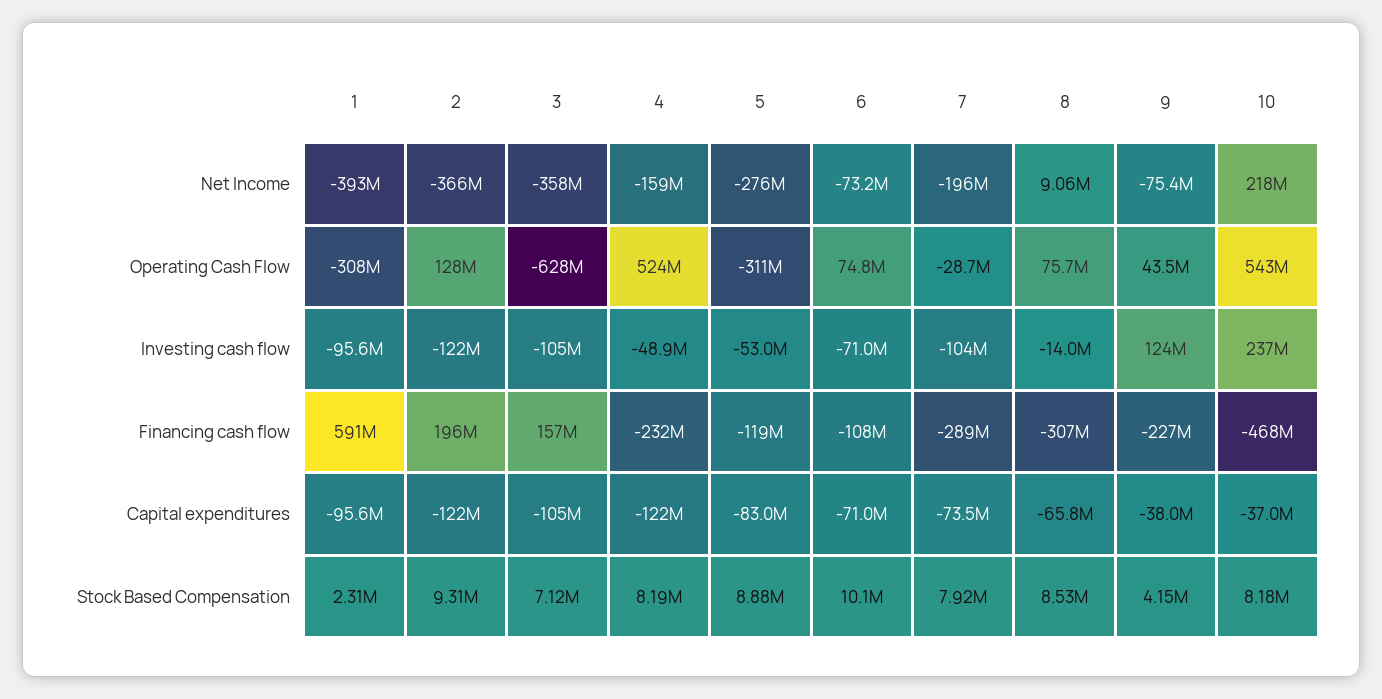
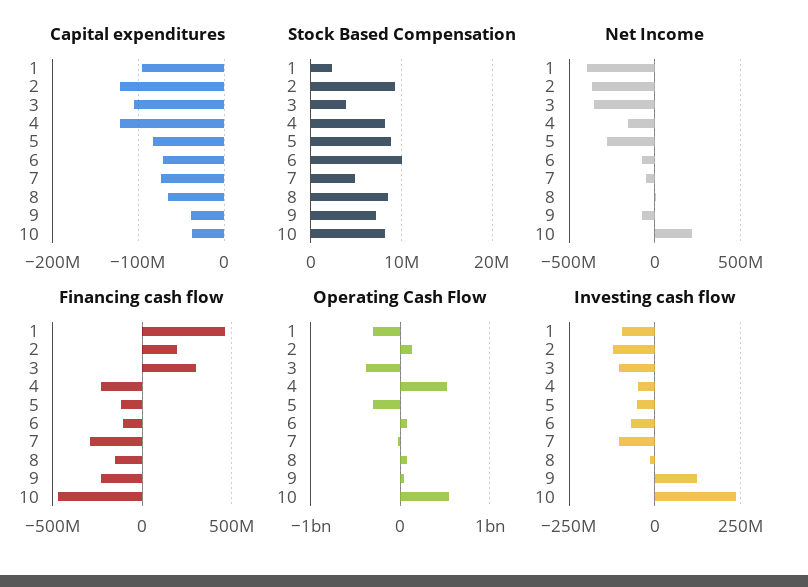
Net Income, 7: -196000000 -> -50000000
Operating Cash Flow, 3: -628000000 -> -400000000
Financing cash flow, 1: 591000000 -> 450000000
Financing cash flow, 3: 157000000 -> 300000000
Financing cash flow, 8: -307000000 -> -150000000
Stock Based Compensation, 3: 7120000 -> 4000000
Stock Based Compensation, 7: 7920000 -> 5000000
Stock Based Compensation, 9: 4150000 -> 7000000

